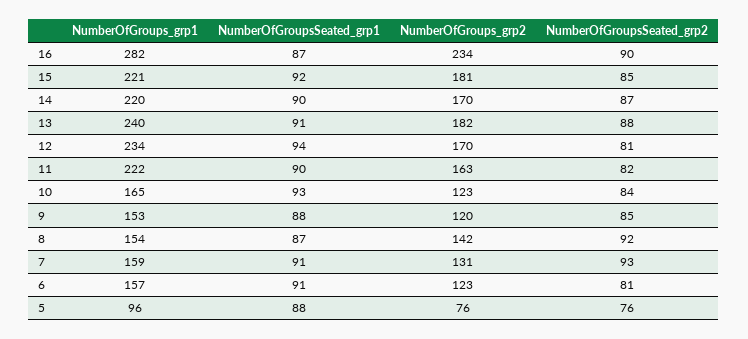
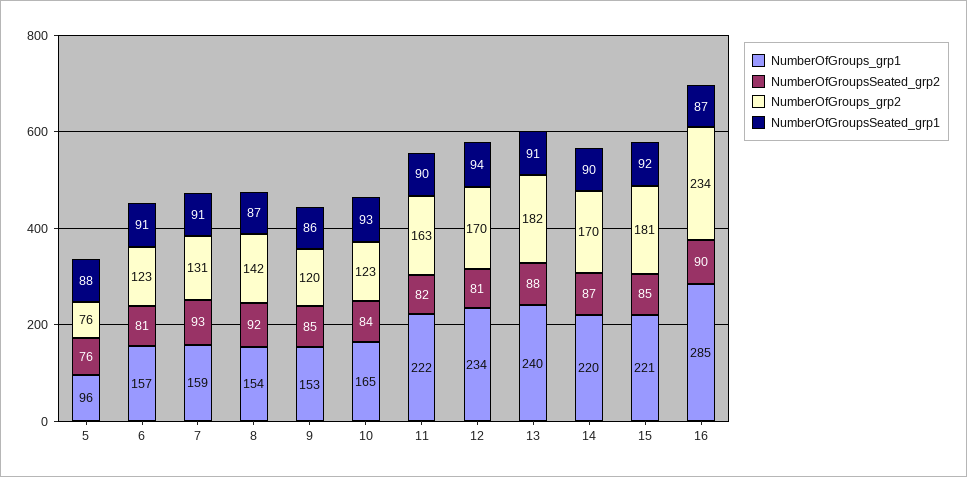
NumberOfGroups_grp1, 16: 282 -> 285
NumberOfGroupsSeated_grp1, 9: 88 -> 86

